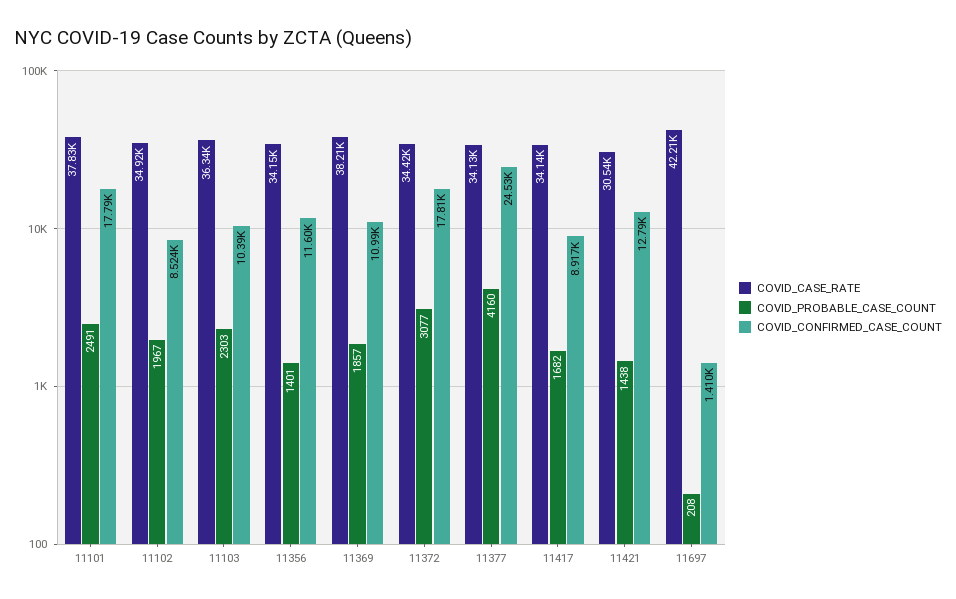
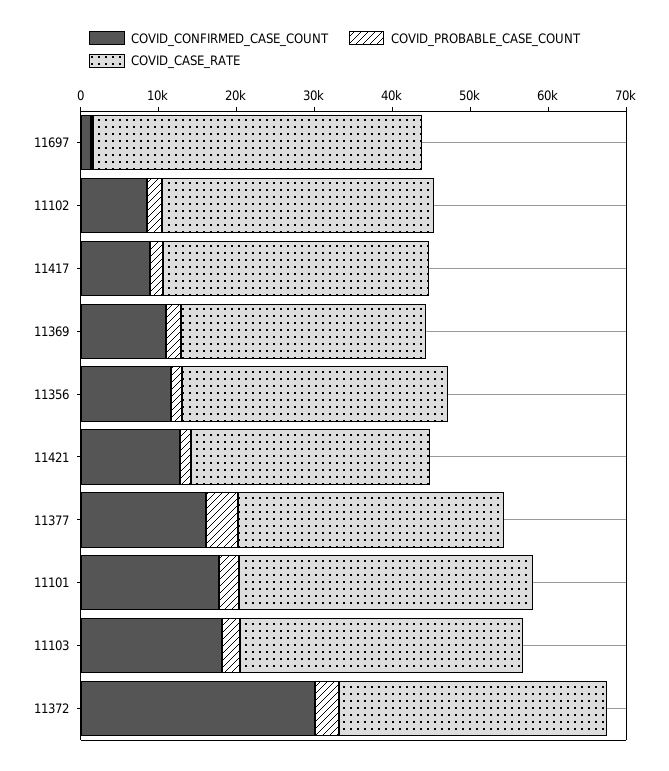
COVID_CONFIRMED_CASE_COUNT, 11103: 10390 -> 18000
COVID_CASE_RATE, 11369: 38210 -> 32000
COVID_CONFIRMED_CASE_COUNT, 11372: 17810 -> 30000
COVID_CONFIRMED_CASE_COUNT, 11377: 24530 -> 16000

